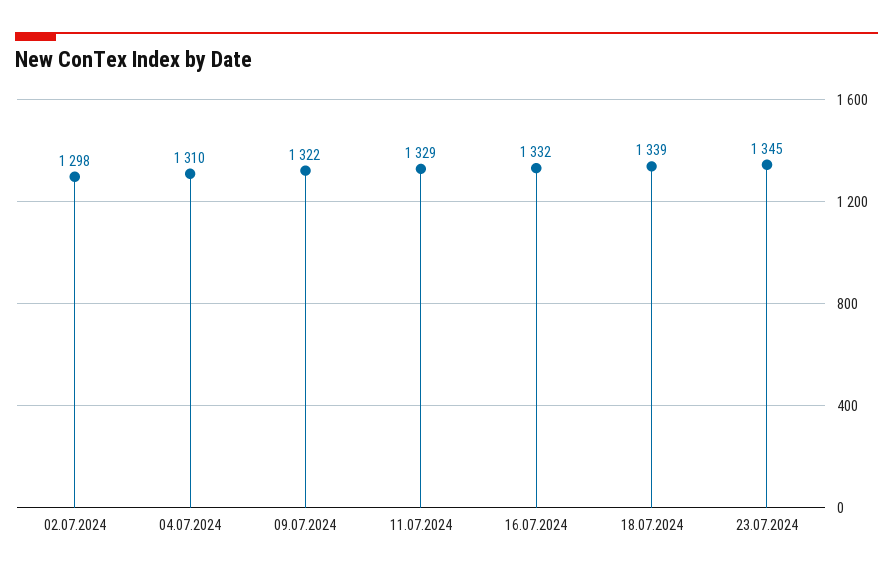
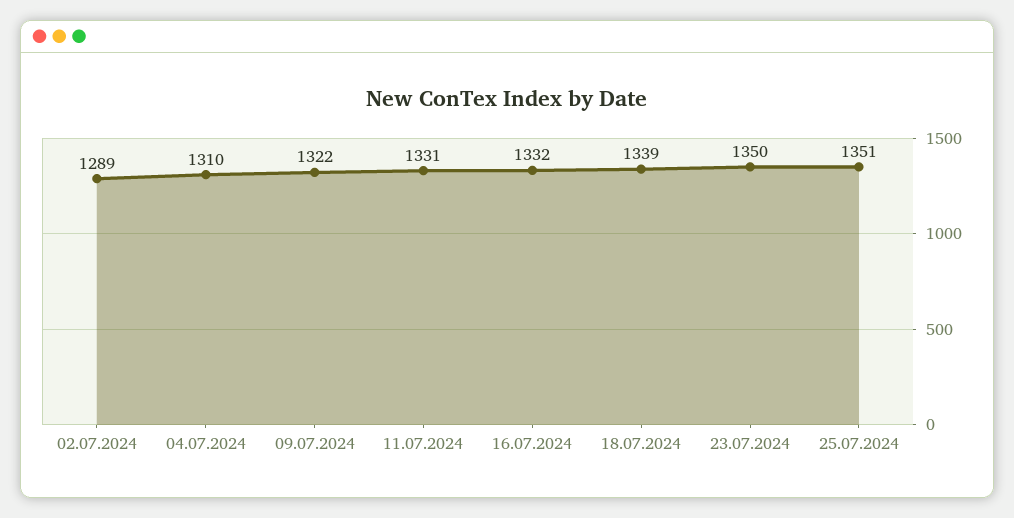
02.07.2024: 1298 -> 1289
11.07.2024: 1329 -> 1331
23.07.2024: 1345 -> 1350
25.07.2024: none -> 1351

